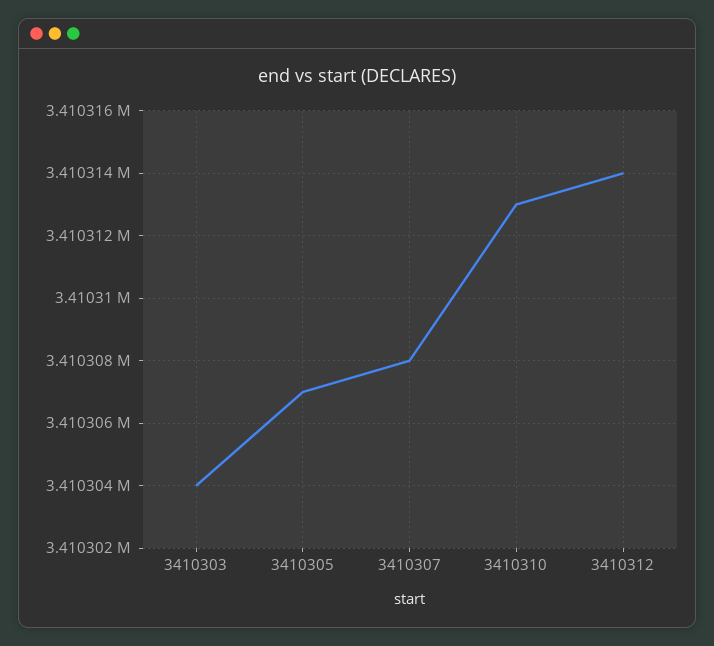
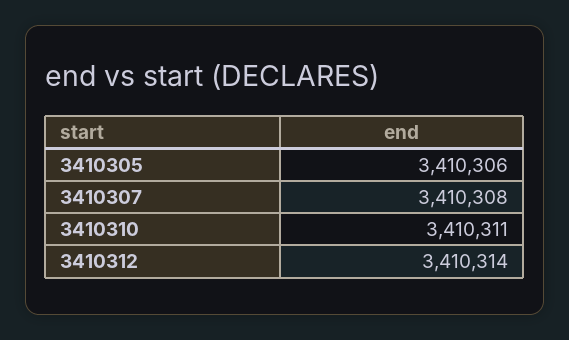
3410303: 3410304 -> none
3410305: 3410307 -> 3410306
3410310: 3410313 -> 3410311

